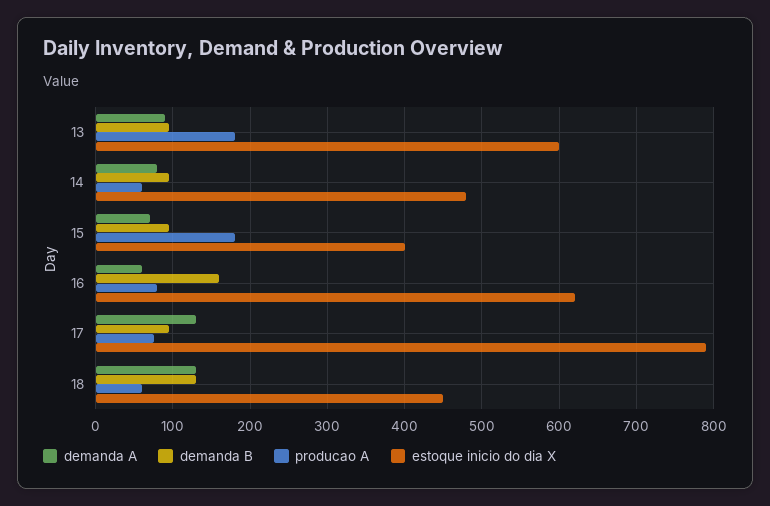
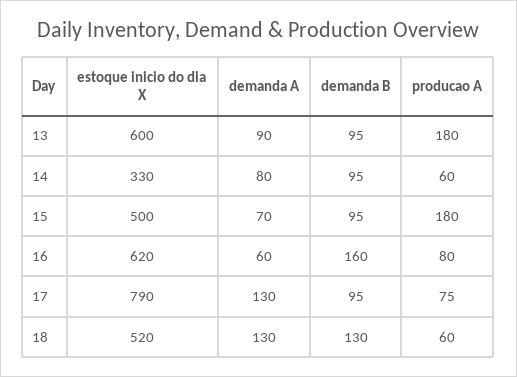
estoque inicio do dia X, 14: 480 -> 330
estoque inicio do dia X, 15: 400 -> 500
estoque inicio do dia X, 18: 450 -> 520

